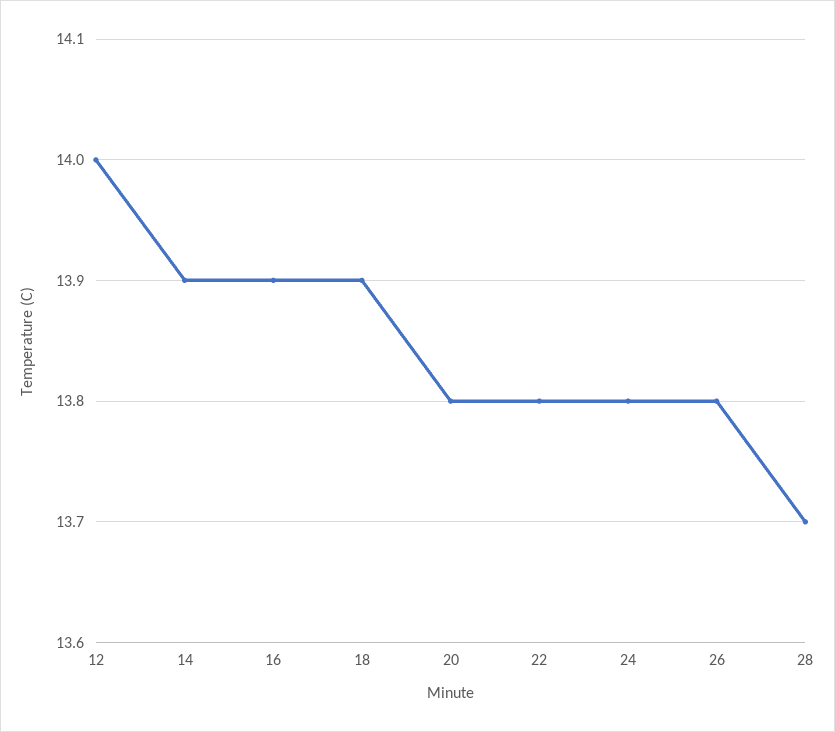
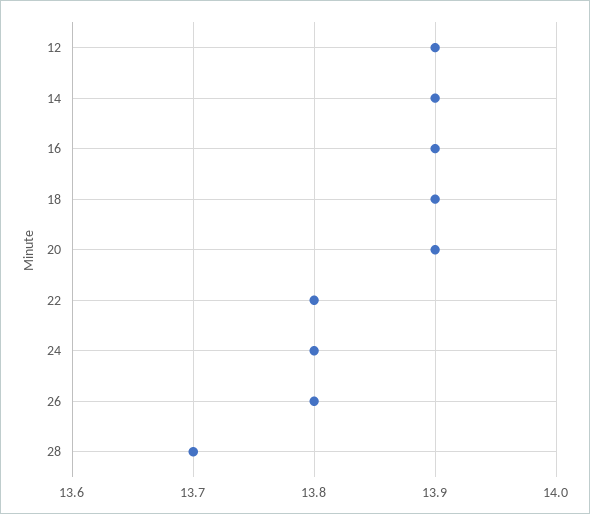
12: 14 -> 13.9
20: 13.8 -> 13.9

